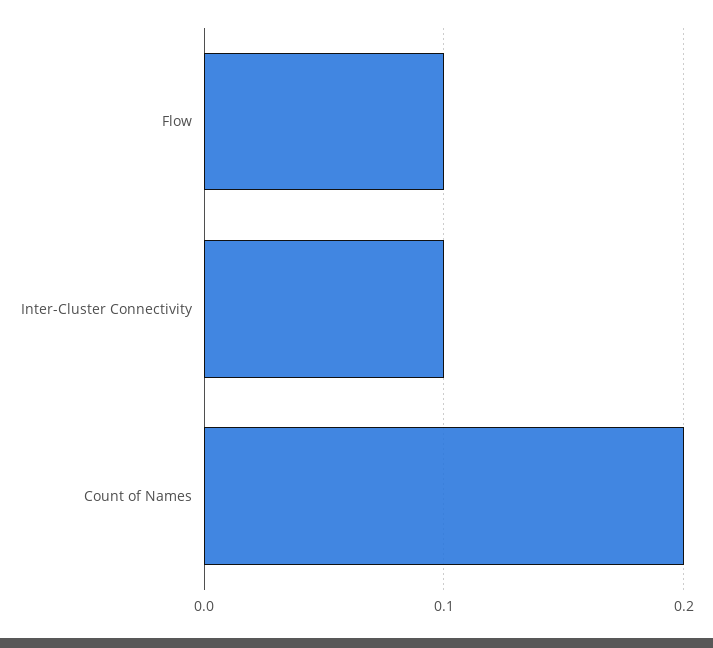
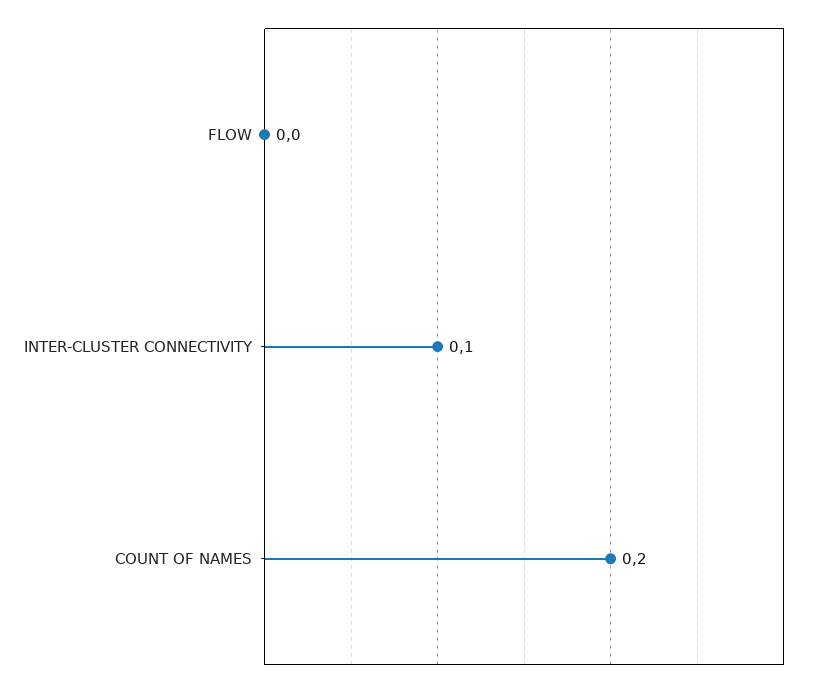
Flow: 0.1 -> 0

